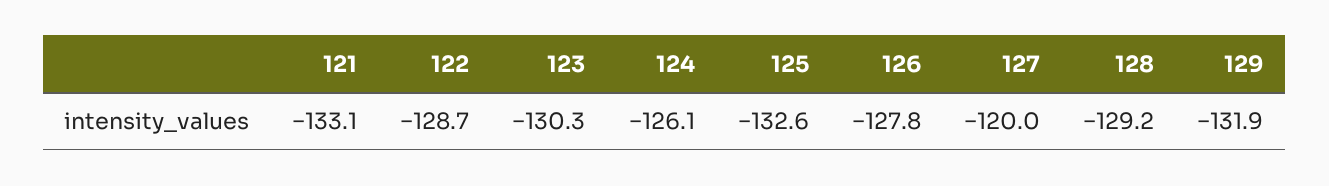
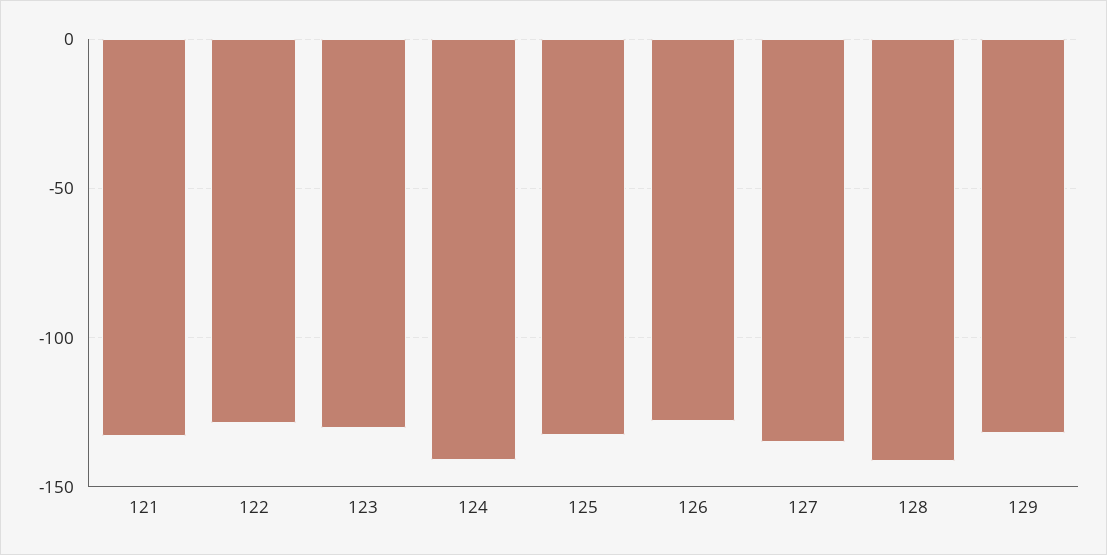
124: -126.1 -> -140
127: -120 -> -135
128: -129.2 -> -140

